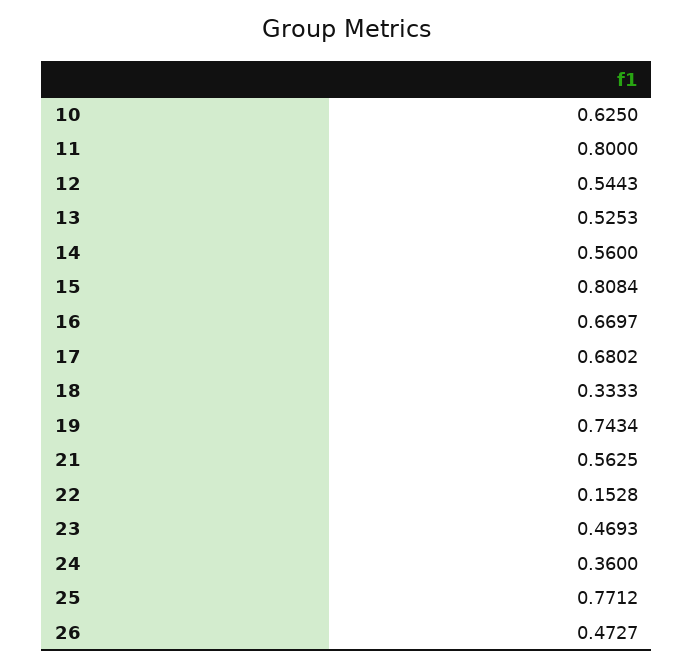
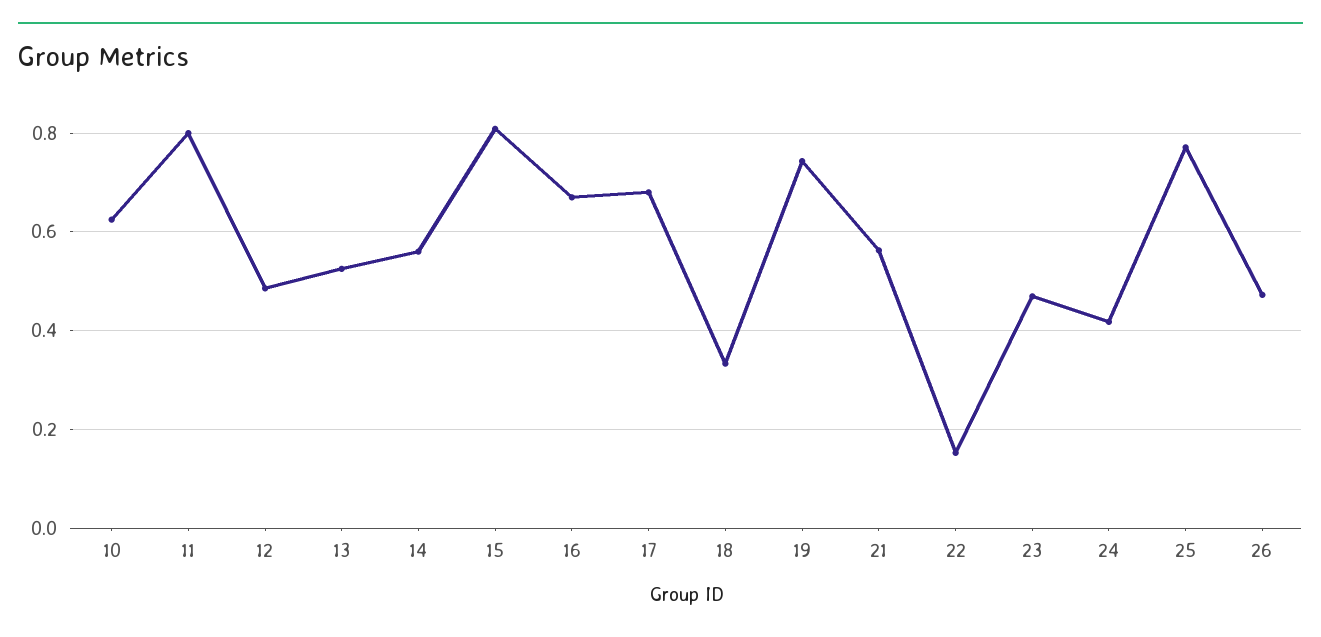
12: 0.5443 -> 0.48
24: 0.36 -> 0.42

